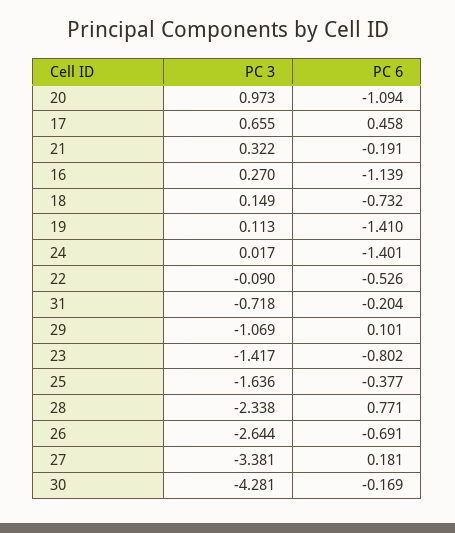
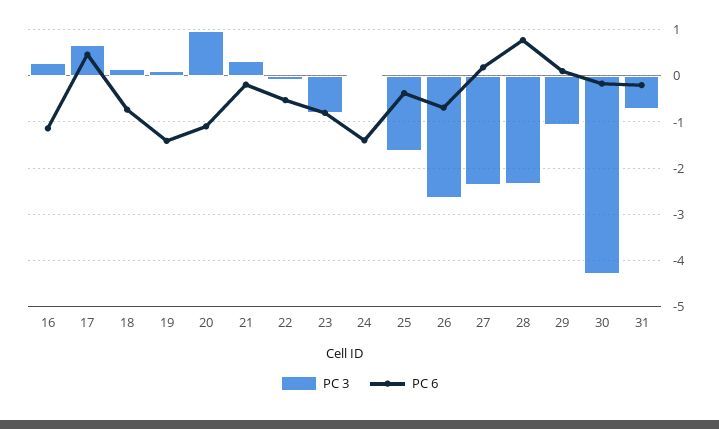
PC 3, 23: -1.417 -> -0.8
PC 3, 27: -3.381 -> -2.4

